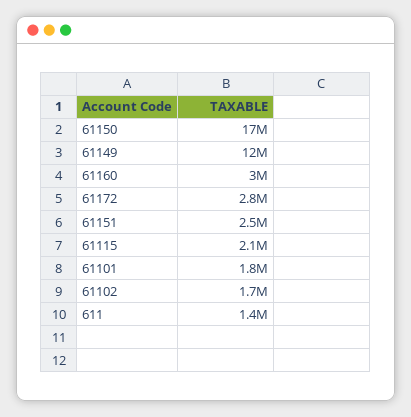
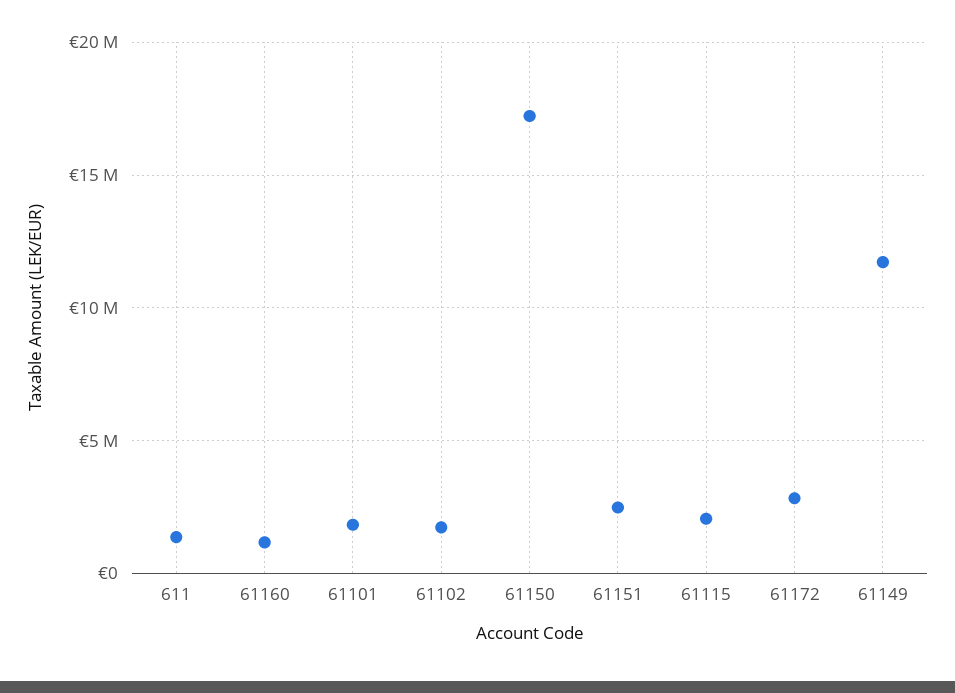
61160: 3000000 -> 1000000

